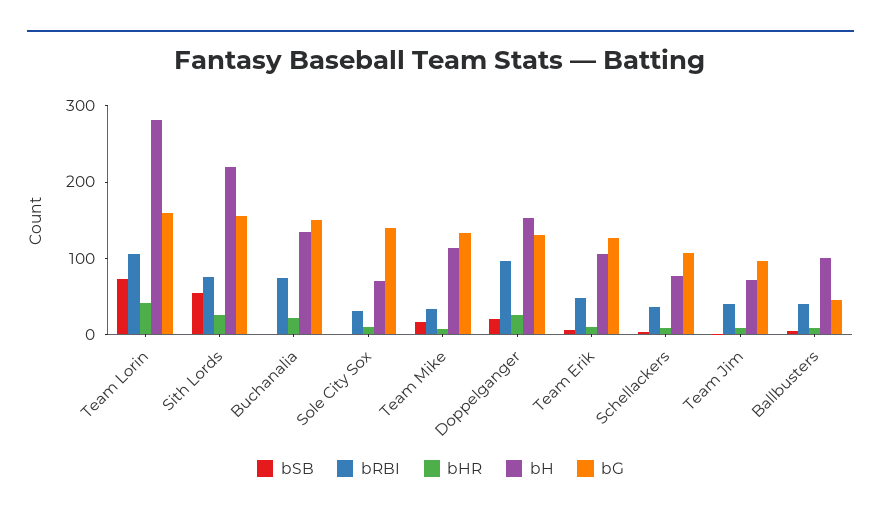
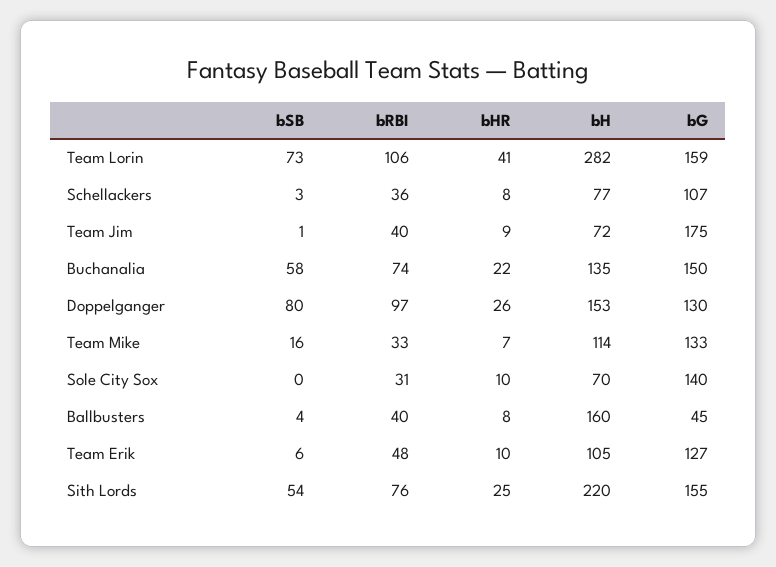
bSB, Buchanalia: 0 -> 58
bSB, Doppelganger: 20 -> 80
bG, Team Jim: 100 -> 175
bH, Ballbusters: 100 -> 160

